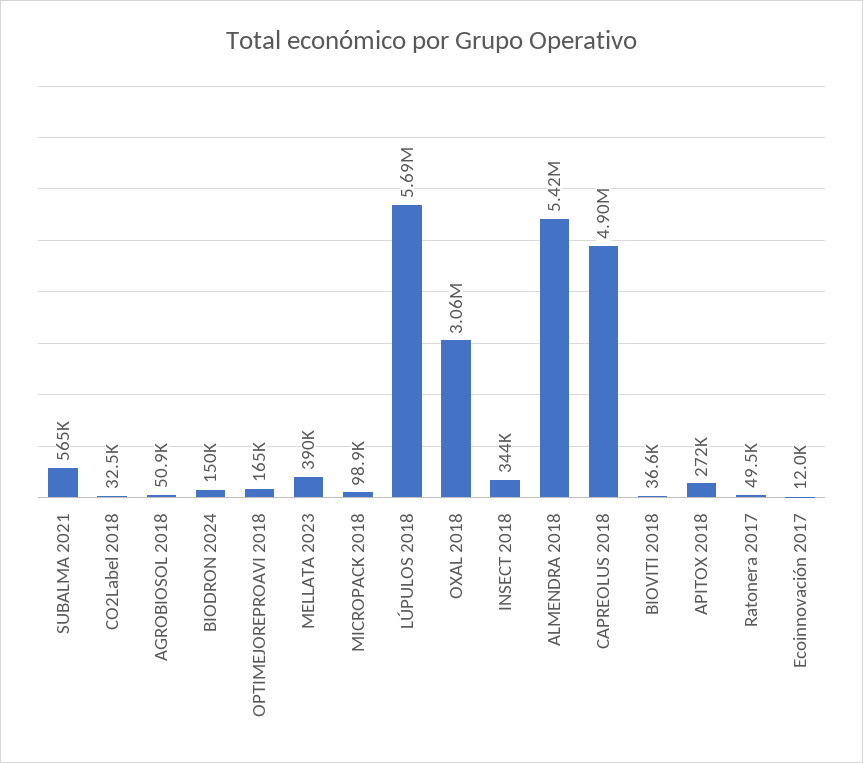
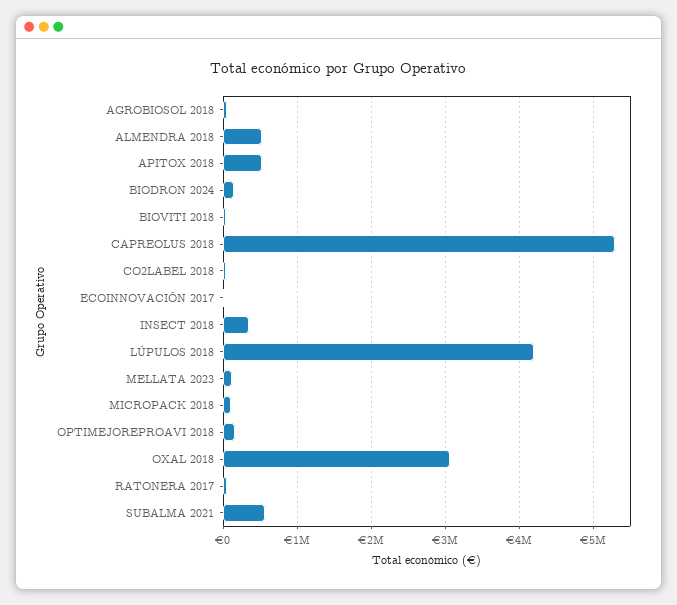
MELLATA 2023: 390000 -> 100000
LÚPULOS 2018: 5690000 -> 4200000
ALMENDRA 2018: 5420000 -> 500000
CAPREOLUS 2018: 4900000 -> 5300000
APITOX 2018: 272000 -> 500000

